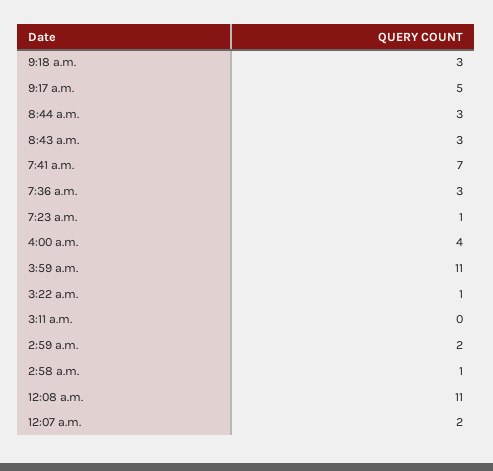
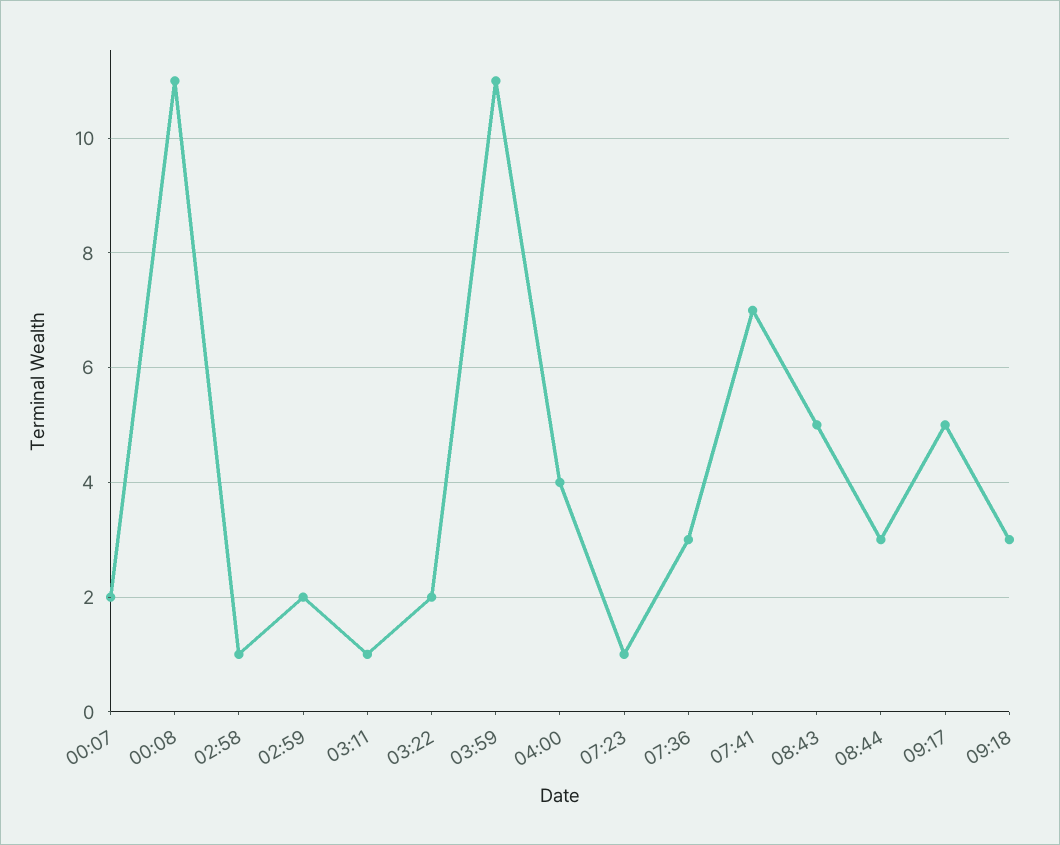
8:43 a.m.: 3 -> 5
3:22 a.m.: 1 -> 2
3:11 a.m.: 0 -> 1

